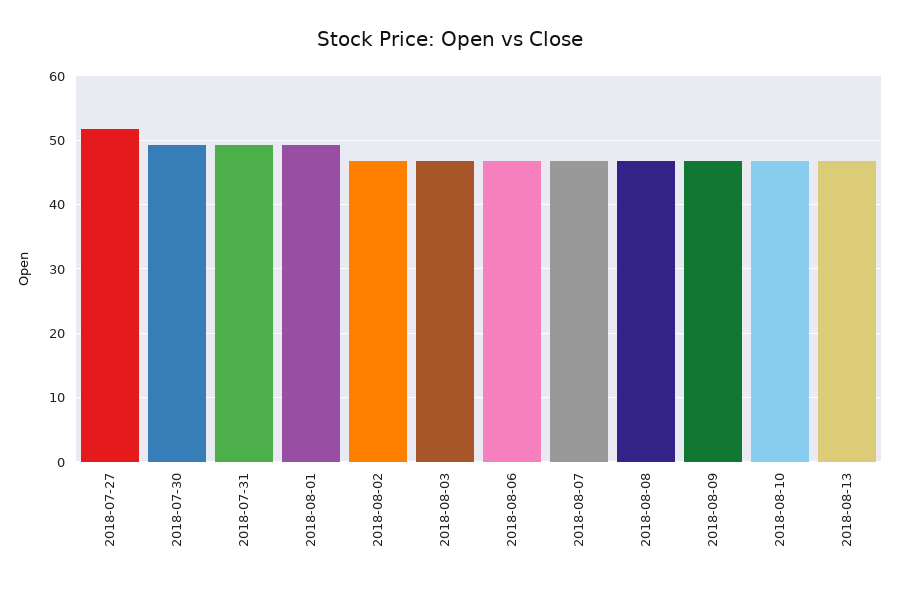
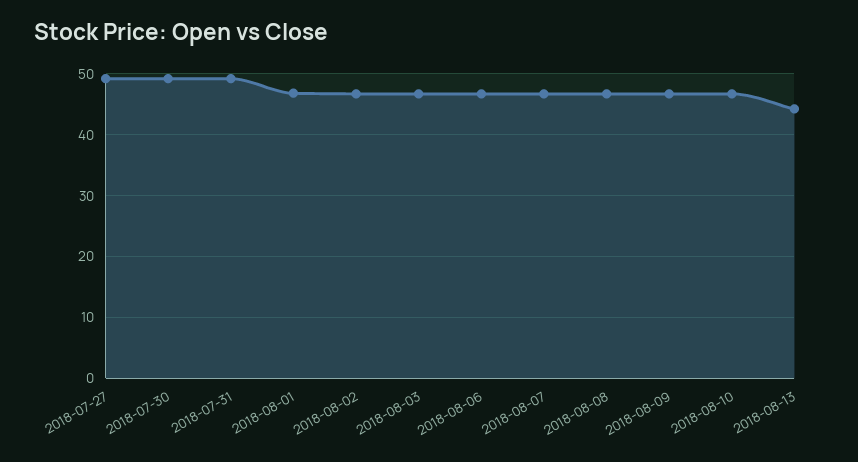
2018-07-27: 52 -> 49
2018-08-01: 49 -> 47
2018-08-13: 47 -> 44

